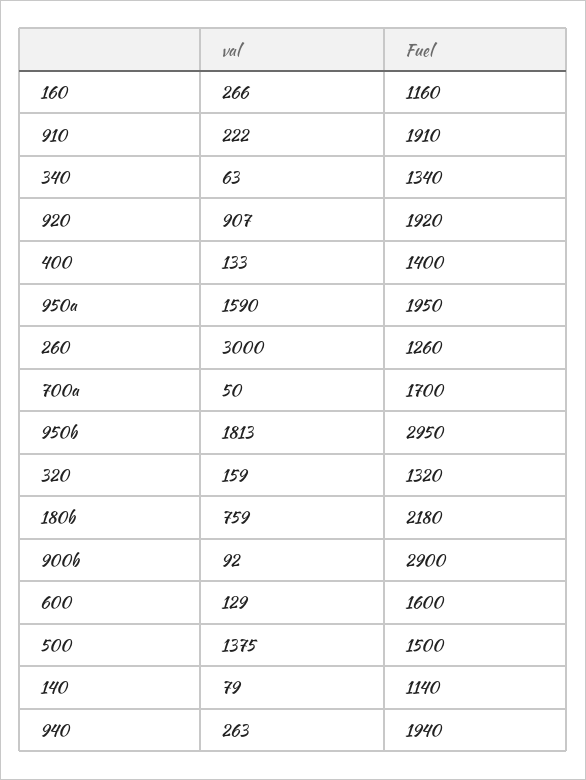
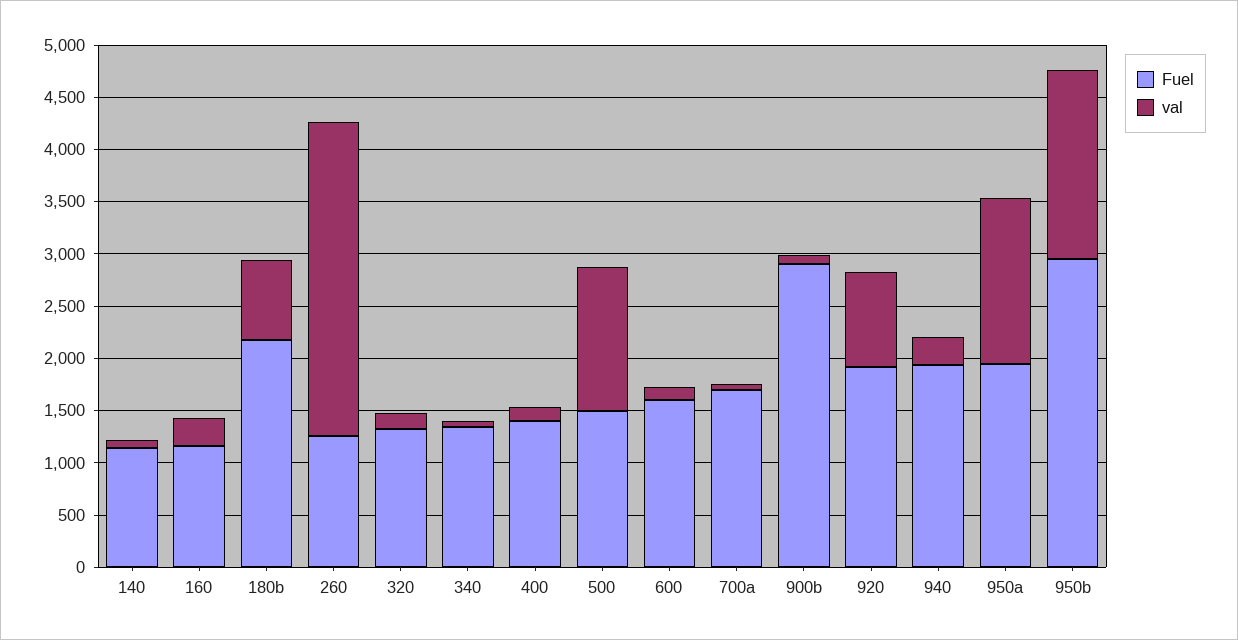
val, 910: 222 -> none
Fuel, 910: 1910 -> none

